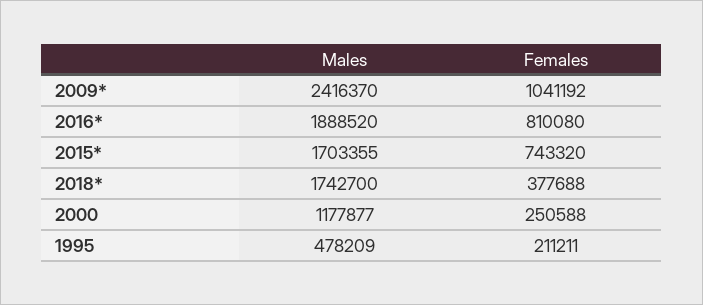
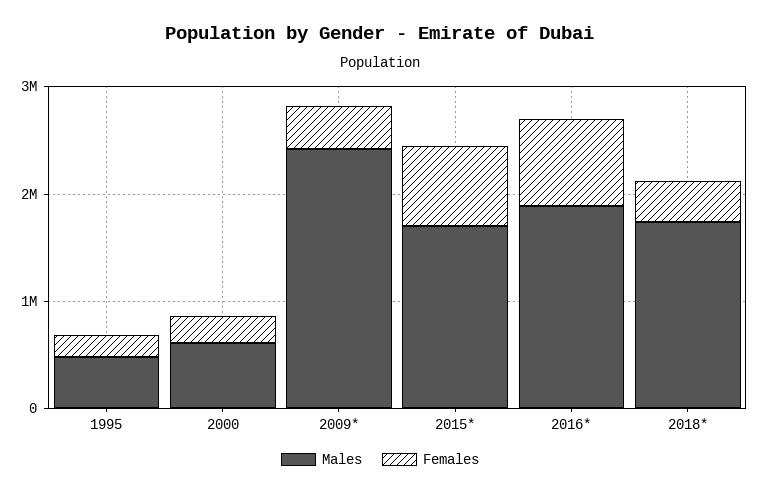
Females, 2009*: 1041192 -> 400000
Males, 2000: 1177877 -> 600000

